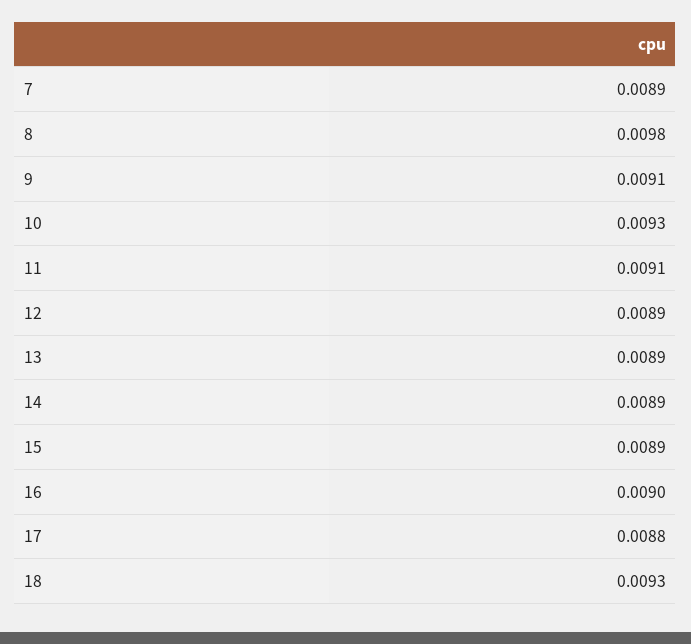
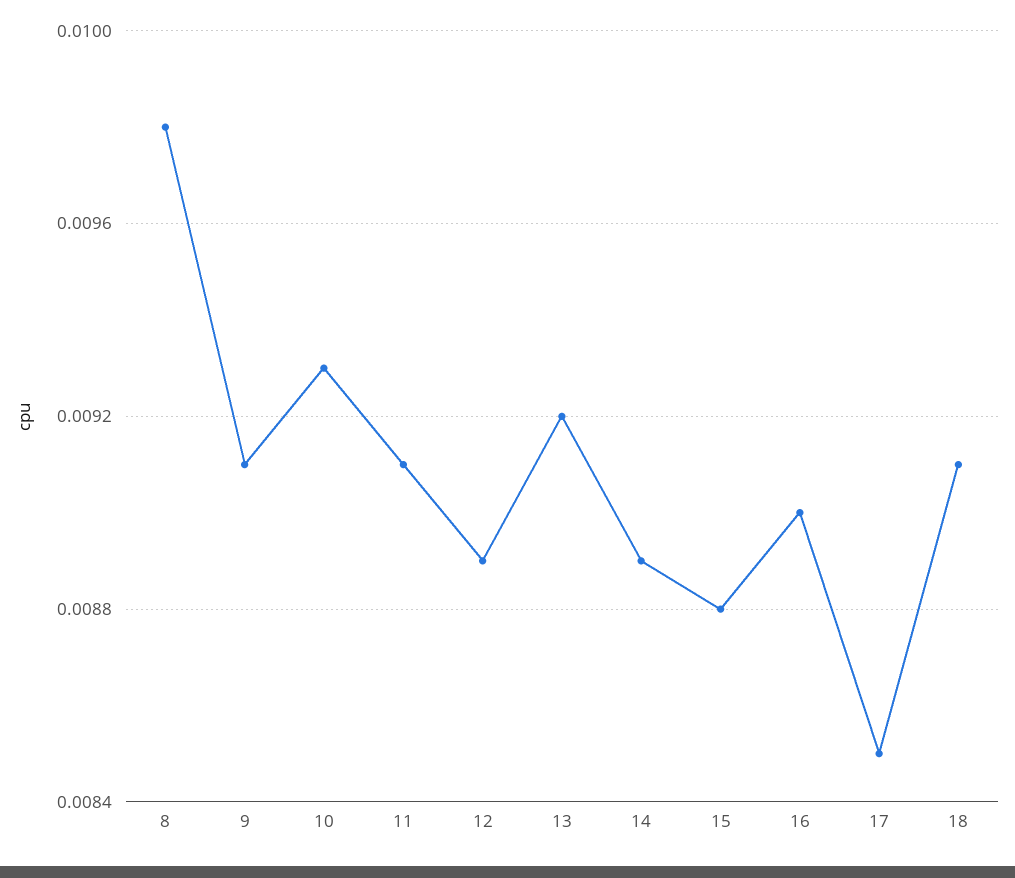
7: 0.0089 -> none
13: 0.0089 -> 0.0092
15: 0.0089 -> 0.0088
17: 0.0088 -> 0.0085
18: 0.0093 -> 0.0091

